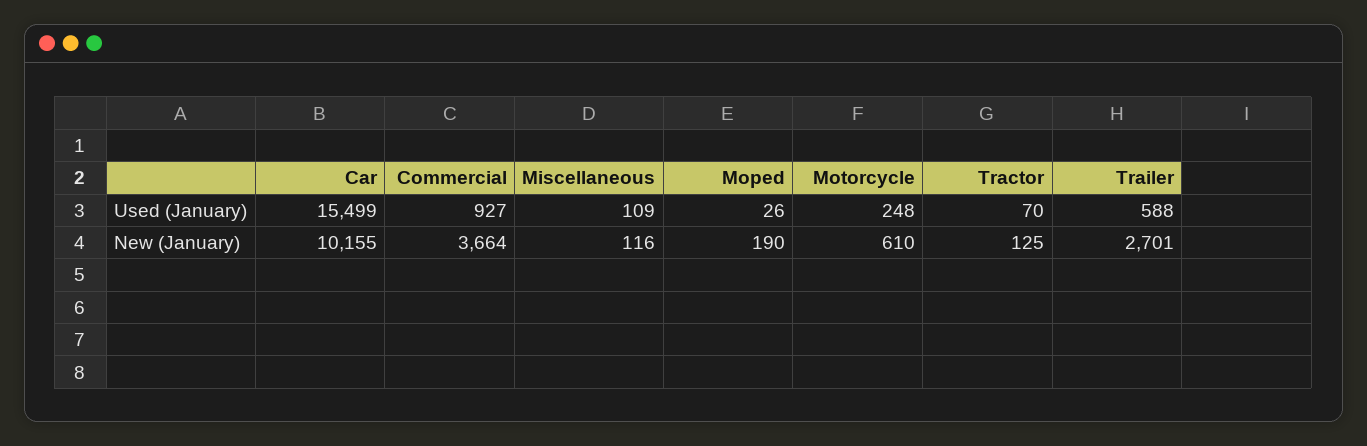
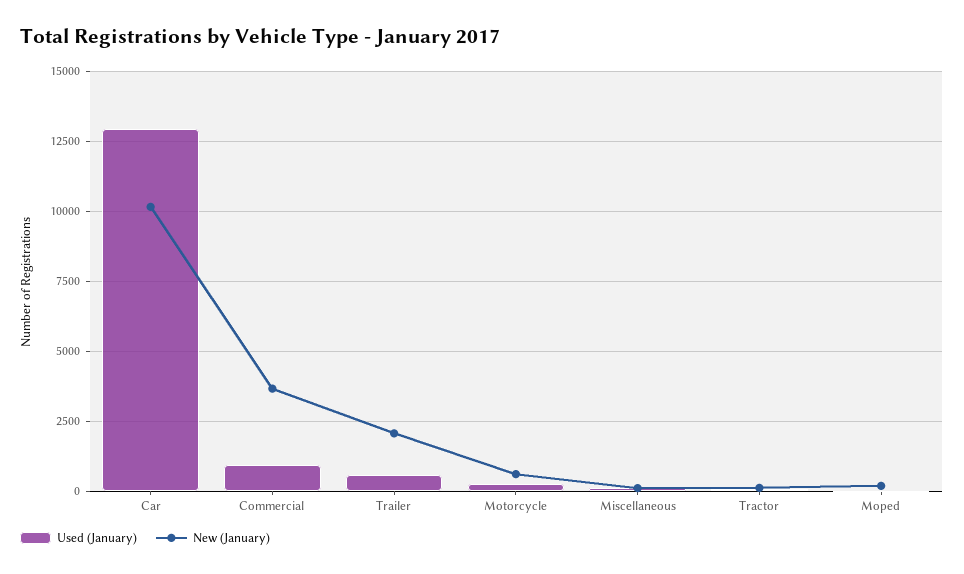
Used (January), Car: 15499 -> 13000
New (January), Trailer: 2701 -> 2000

